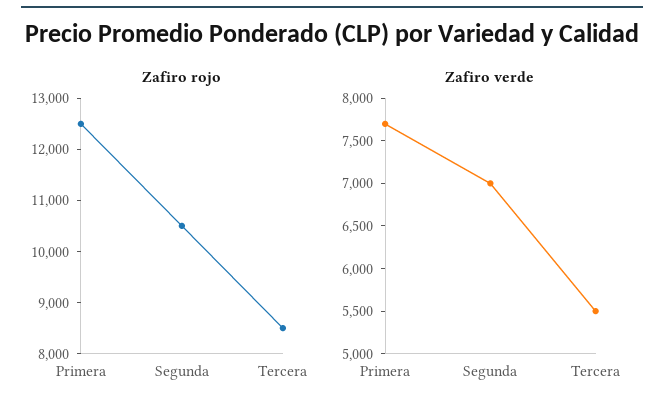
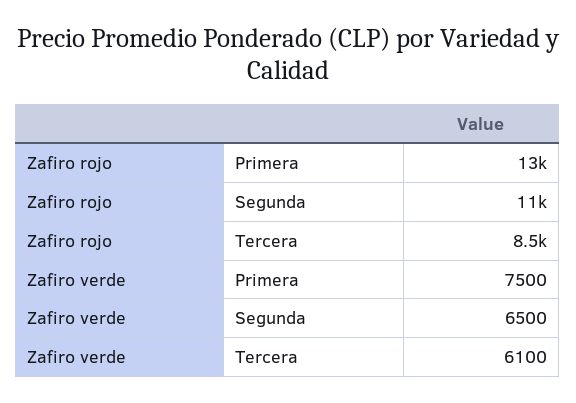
Zafiro verde, Primera: 7700 -> 7500
Zafiro verde, Segunda: 7000 -> 6500
Zafiro verde, Tercera: 5500 -> 6100

